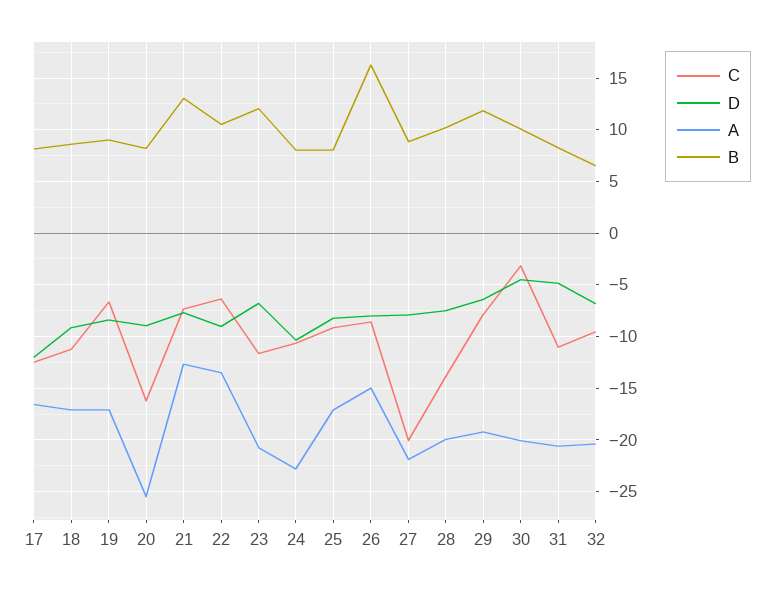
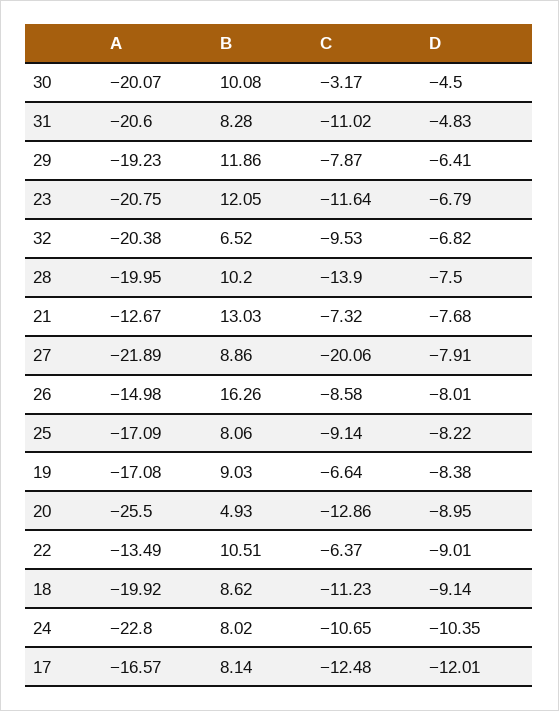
A, 18: -17 -> -19.92
C, 20: -16 -> -12.86
B, 20: 8 -> 4.93

